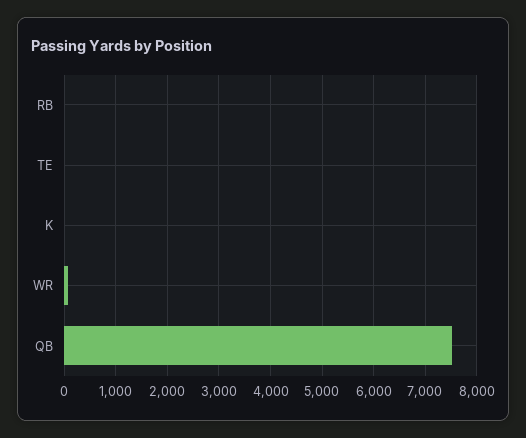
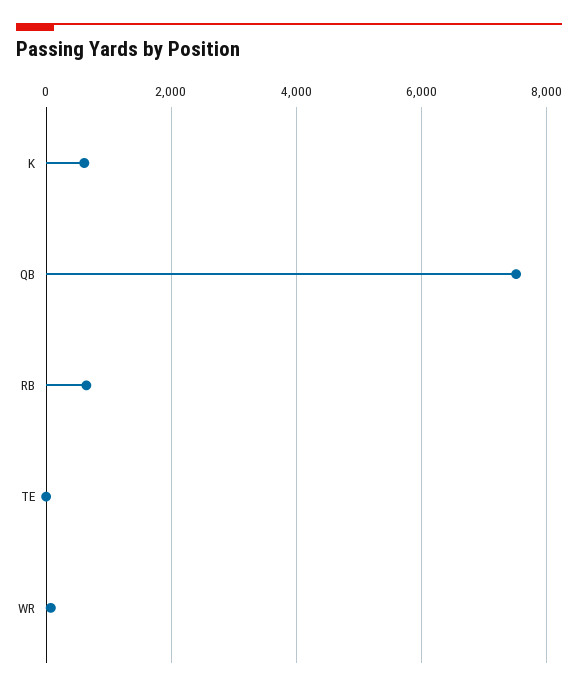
RB: 0 -> 600
K: 0 -> 600

